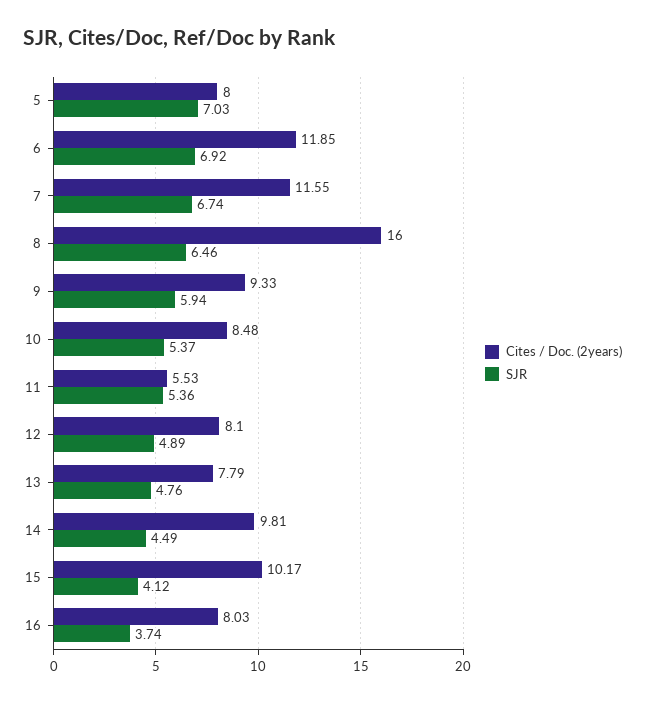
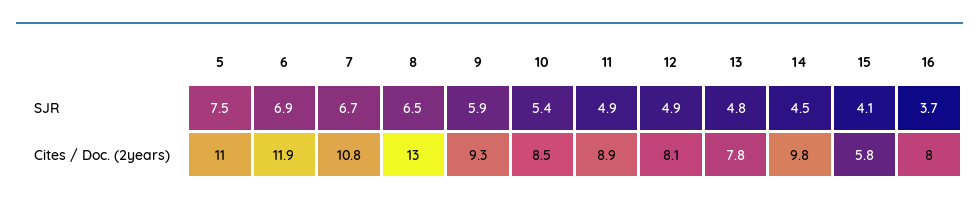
Cites / Doc. (2years), 5: 8 -> 11
SJR, 5: 7.03 -> 7.5
Cites / Doc. (2years), 7: 11.55 -> 10.8
Cites / Doc. (2years), 8: 16 -> 13
Cites / Doc. (2years), 11: 5.53 -> 8.9
SJR, 11: 5.36 -> 4.9
Cites / Doc. (2years), 15: 10.17 -> 5.8

